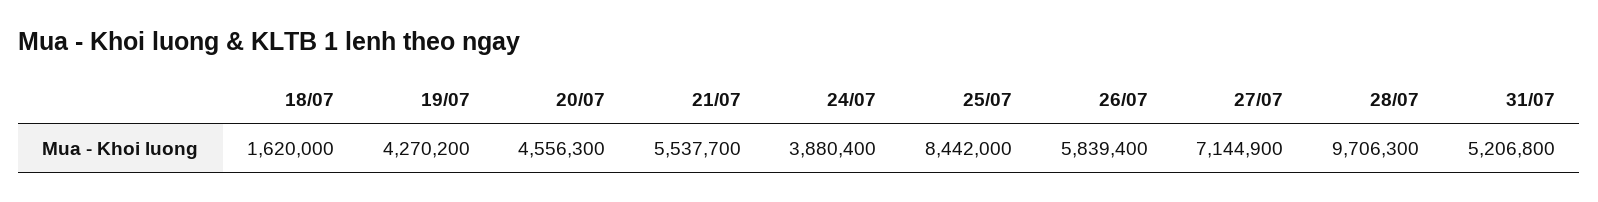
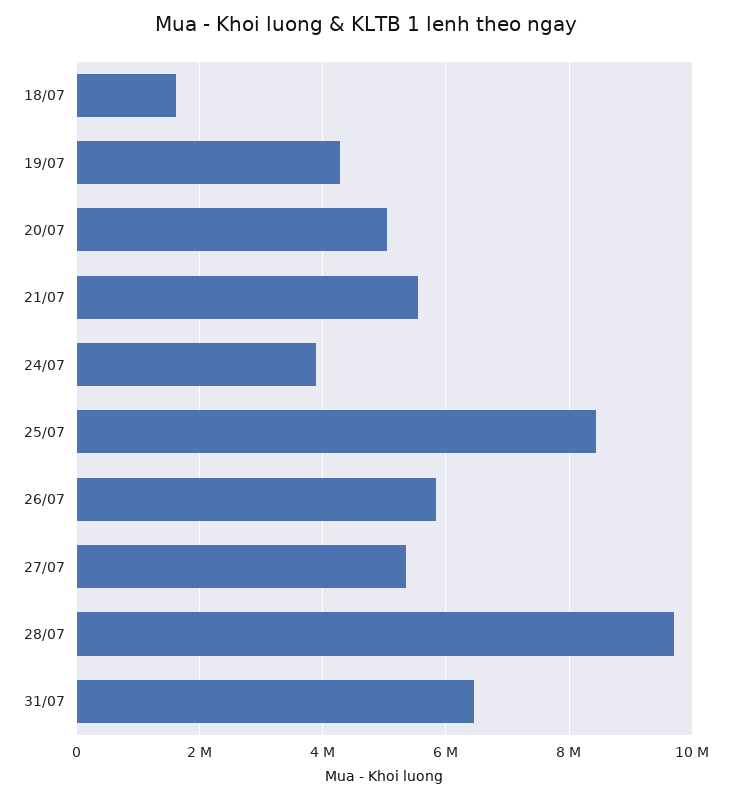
20/07: 4556300 -> 5000000
27/07: 7144900 -> 5400000
31/07: 5206800 -> 6400000

